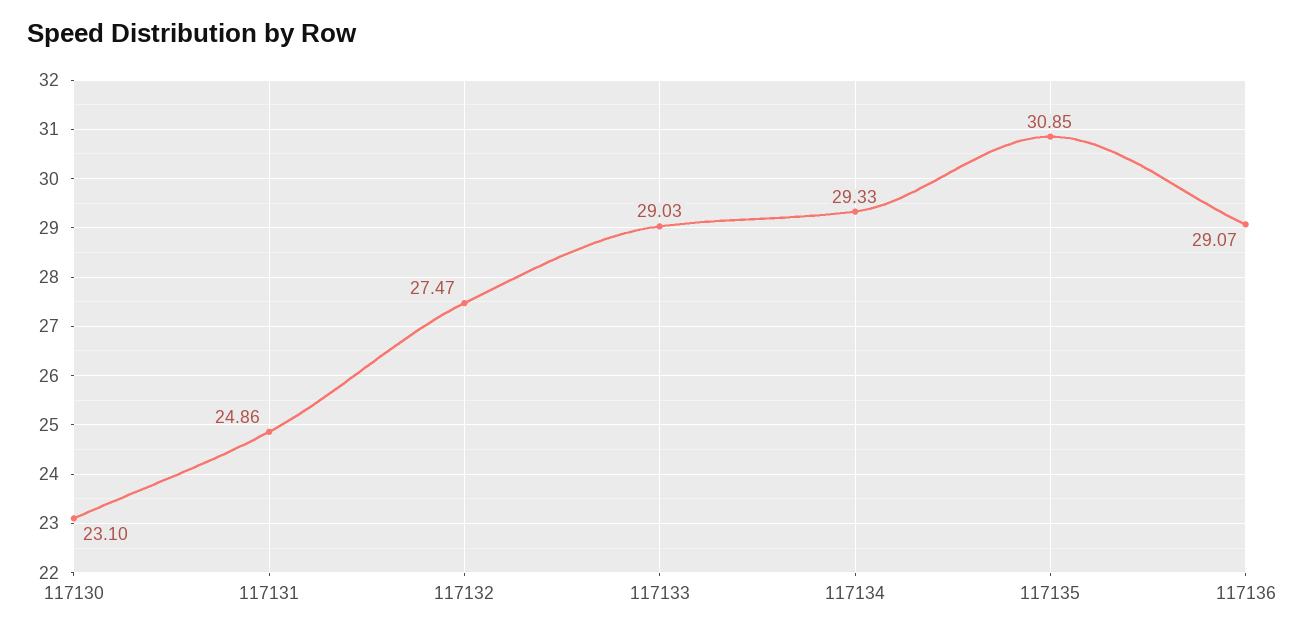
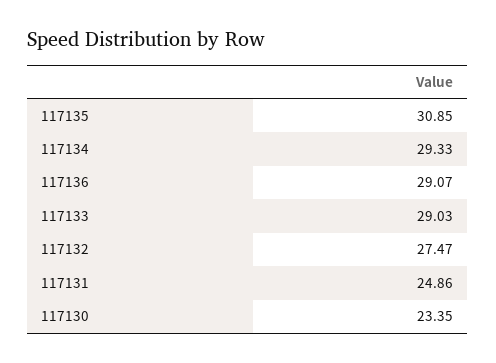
117130: 23.1 -> 23.35

